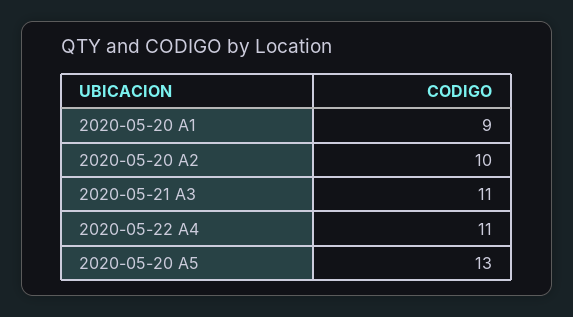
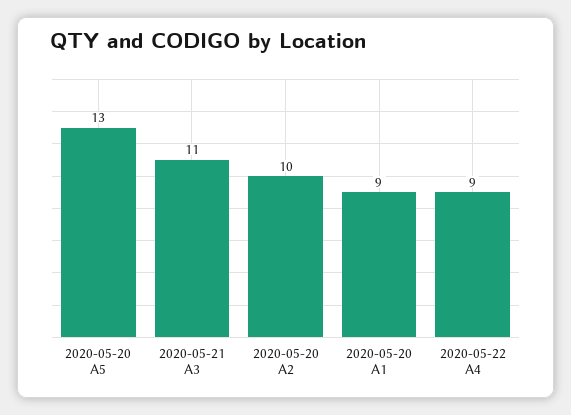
2020-05-22 A4: 11 -> 9

